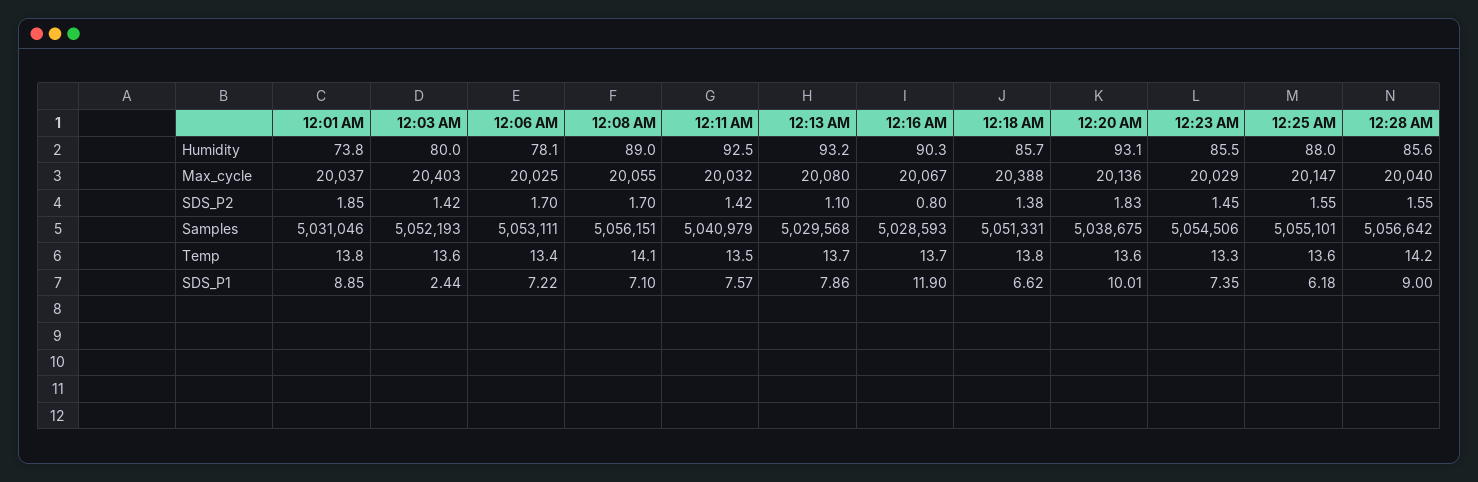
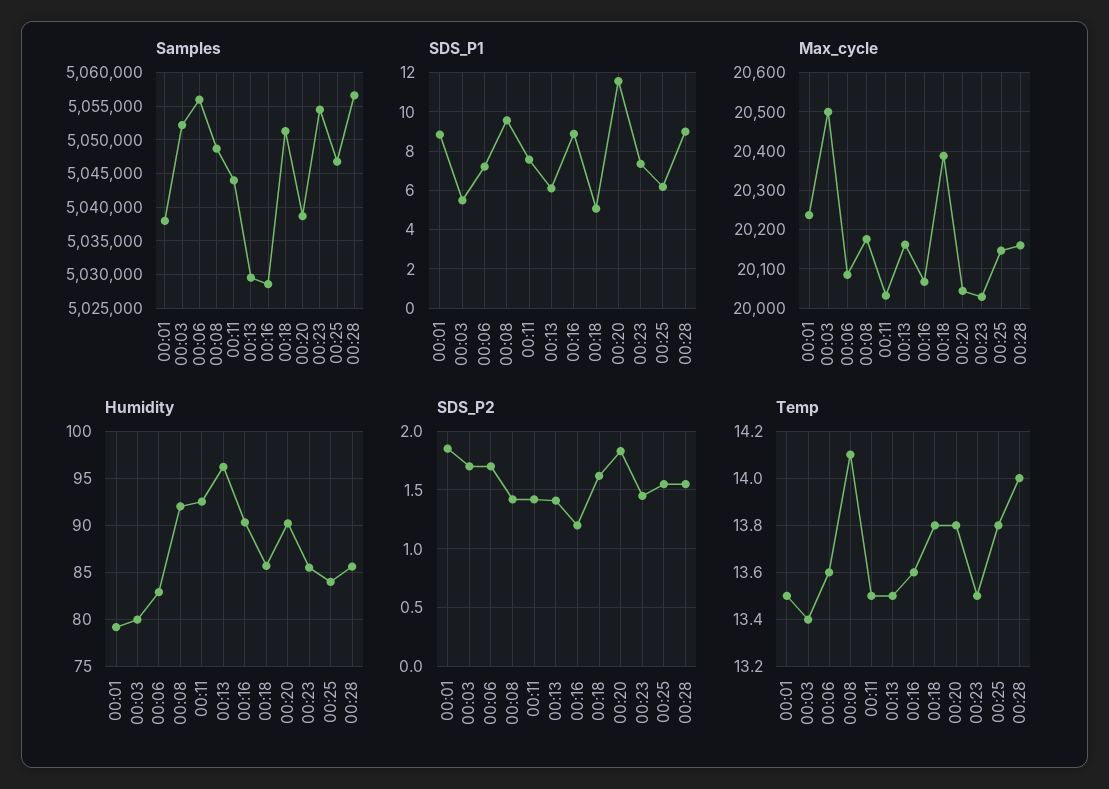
Humidity, 12:01 AM: 73.8 -> 79
Humidity, 12:06 AM: 78.1 -> 83
Humidity, 12:08 AM: 89 -> 92
Humidity, 12:13 AM: 93.2 -> 96
Humidity, 12:20 AM: 93.1 -> 90
Humidity, 12:25 AM: 88 -> 84
Max_cycle, 12:01 AM: 20037 -> 20240
Max_cycle, 12:03 AM: 20403 -> 20500
Max_cycle, 12:06 AM: 20025 -> 20080
Max_cycle, 12:08 AM: 20055 -> 20180
Max_cycle, 12:13 AM: 20080 -> 20160
Max_cycle, 12:20 AM: 20136 -> 20040
Max_cycle, 12:28 AM: 20040 -> 20160
SDS_P2, 12:03 AM: 1.42 -> 1.7
SDS_P2, 12:08 AM: 1.7 -> 1.4
SDS_P2, 12:13 AM: 1.1 -> 1.4
SDS_P2, 12:16 AM: 0.8 -> 1.2
SDS_P2, 12:18 AM: 1.38 -> 1.6
Samples, 12:01 AM: 5031046 -> 5038000
Samples, 12:06 AM: 5053111 -> 5056000
Samples, 12:08 AM: 5056151 -> 5049000
Samples, 12:11 AM: 5040979 -> 5044000
Samples, 12:25 AM: 5055101 -> 5047000
Temp, 12:01 AM: 13.8 -> 13.5
Temp, 12:03 AM: 13.6 -> 13.4
Temp, 12:06 AM: 13.4 -> 13.6
Temp, 12:13 AM: 13.7 -> 13.5
Temp, 12:16 AM: 13.7 -> 13.6
Temp, 12:20 AM: 13.6 -> 13.8
Temp, 12:23 AM: 13.3 -> 13.5
Temp, 12:25 AM: 13.6 -> 13.8
Temp, 12:28 AM: 14.2 -> 14
SDS_P1, 12:03 AM: 2.44 -> 5.5
SDS_P1, 12:08 AM: 7.1 -> 9.5
SDS_P1, 12:13 AM: 7.86 -> 6
SDS_P1, 12:16 AM: 11.9 -> 9
SDS_P1, 12:18 AM: 6.62 -> 5
SDS_P1, 12:20 AM: 10.01 -> 11.5

